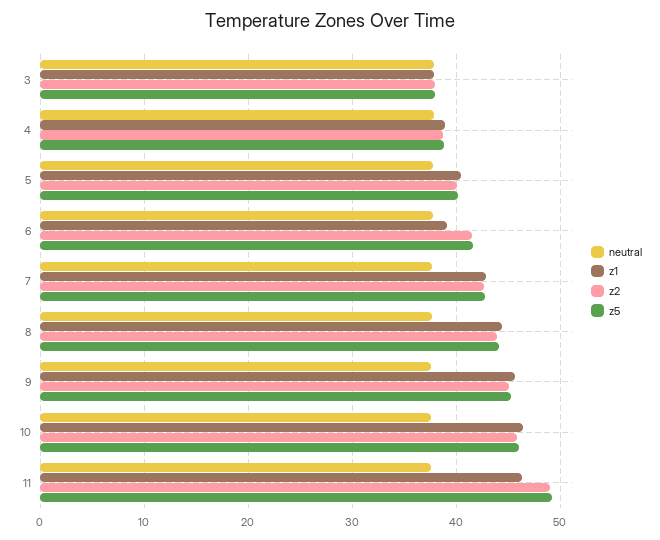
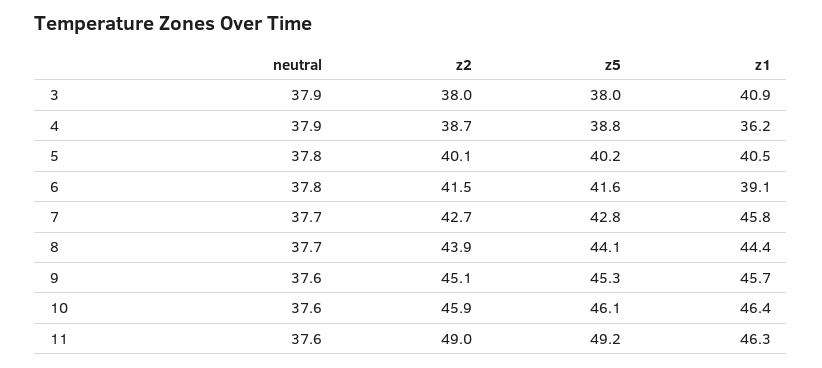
z1, 3: 38 -> 40.9
z1, 4: 39 -> 36.2
z1, 7: 43 -> 45.8

